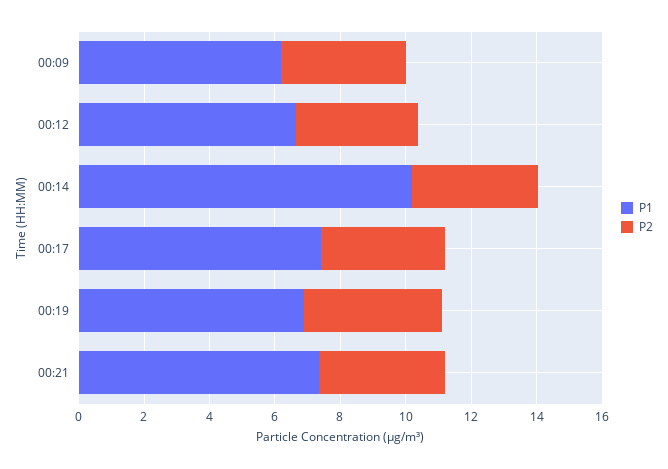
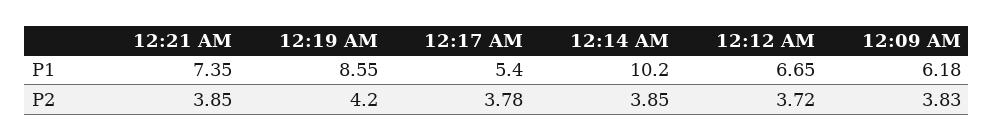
P1, 00:17: 7.5 -> 5.4
P1, 00:19: 7 -> 8.55

